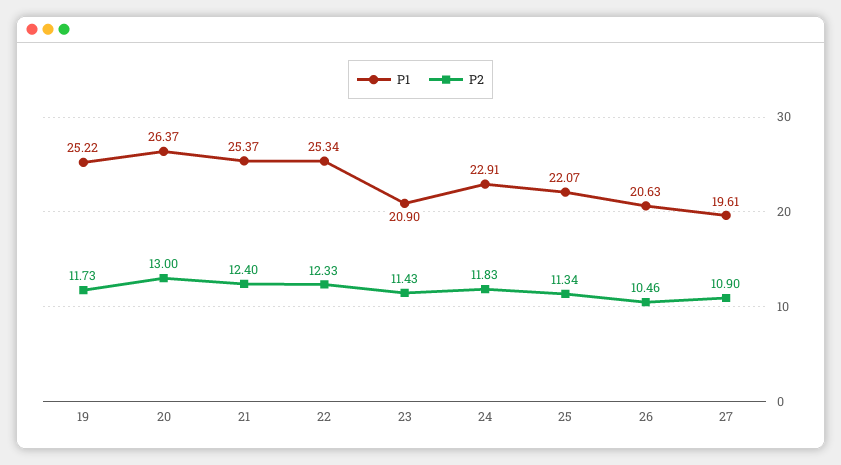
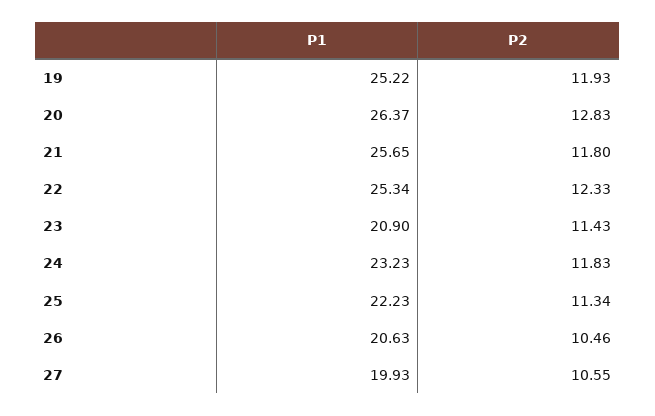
P2, 19: 11.73 -> 11.93
P2, 20: 13 -> 12.83
P1, 21: 25.37 -> 25.65
P2, 21: 12.4 -> 11.8
P1, 24: 22.91 -> 23.23
P1, 25: 22.07 -> 22.23
P1, 27: 19.61 -> 19.93
P2, 27: 10.9 -> 10.55

